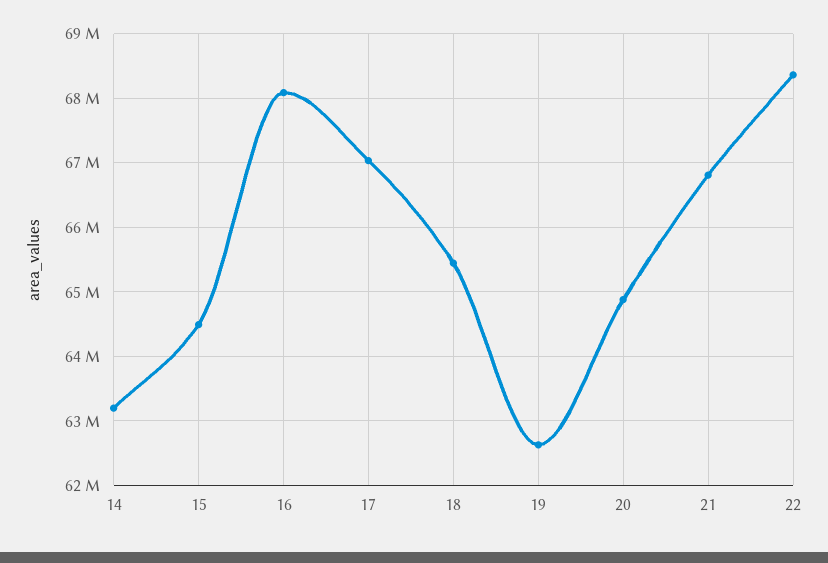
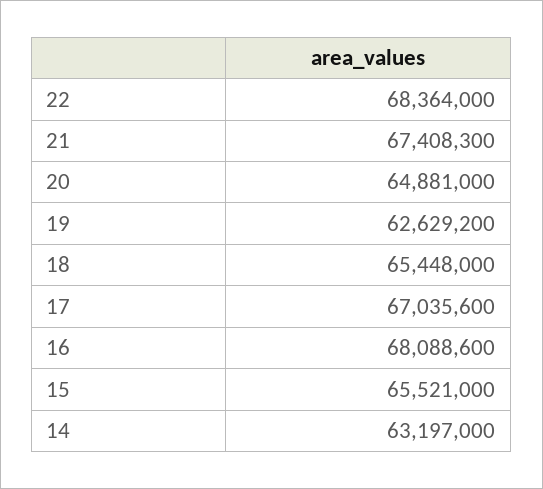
15: 64500000 -> 65521000
21: 66800000 -> 67408300

